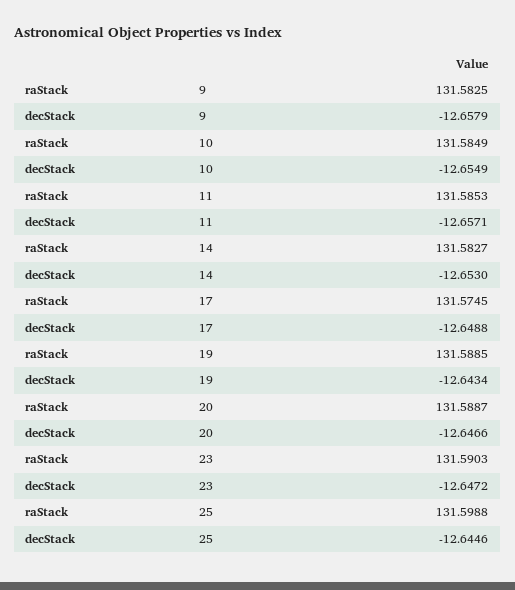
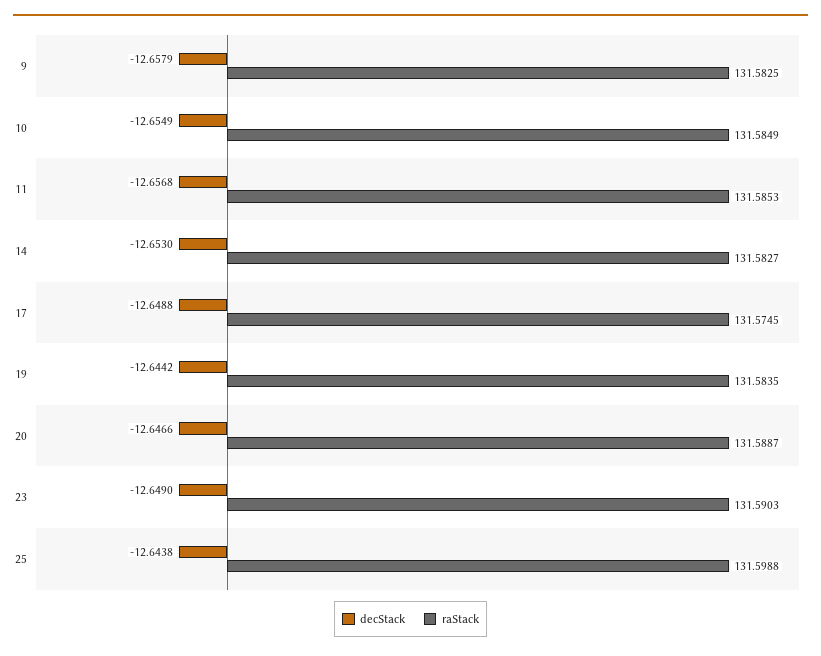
decStack, 11: -12.6571 -> -12.6568
raStack, 19: 131.5885 -> 131.5835
decStack, 19: -12.6434 -> -12.6442
decStack, 23: -12.6472 -> -12.649
decStack, 25: -12.6446 -> -12.6438

